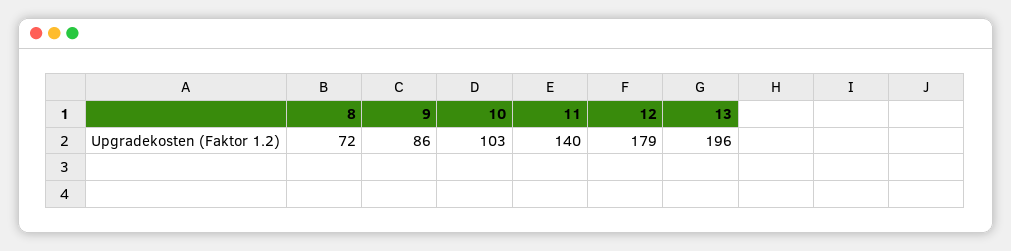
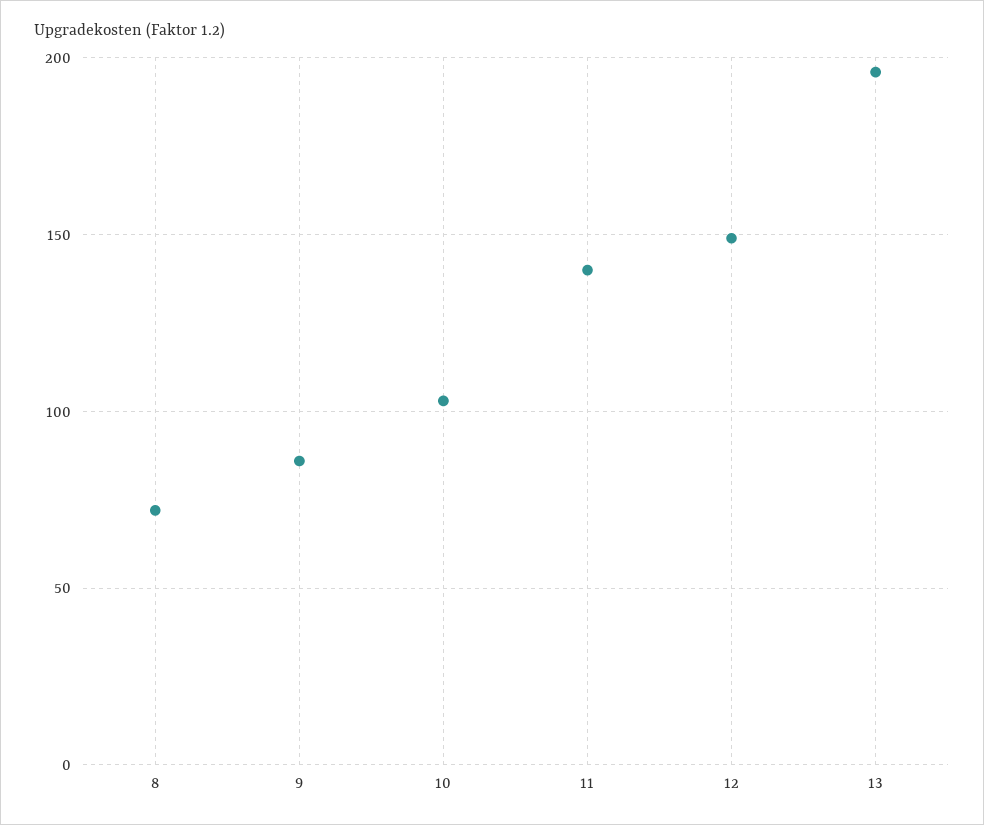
12: 179 -> 150

